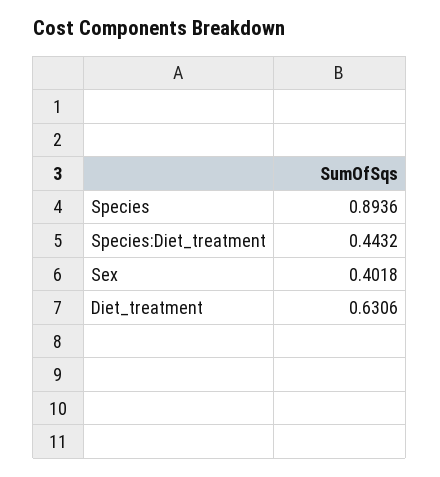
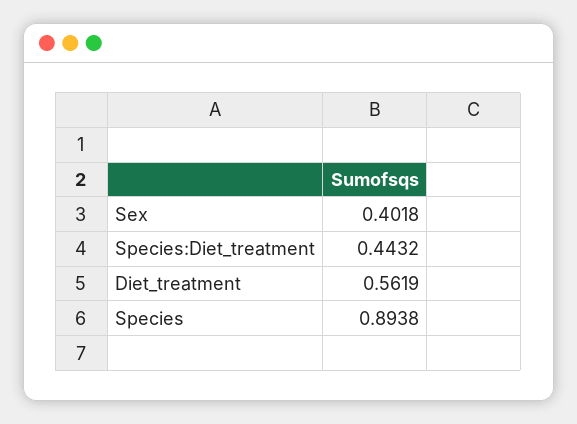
Species: 0.8936 -> 0.8938
Diet_treatment: 0.6306 -> 0.5619

